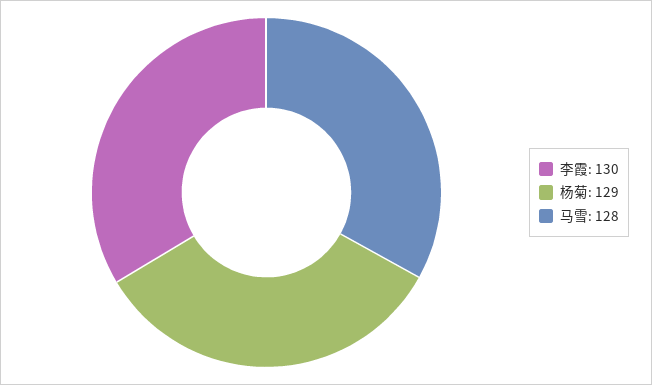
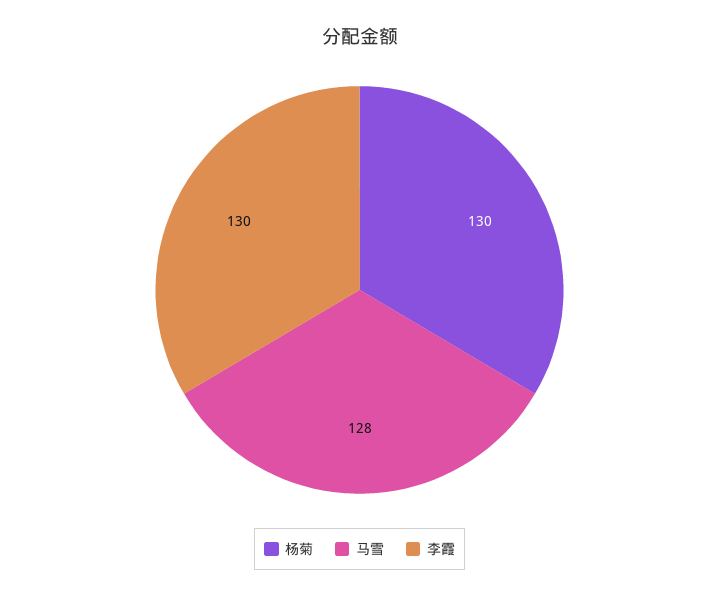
杨菊: 129 -> 130

